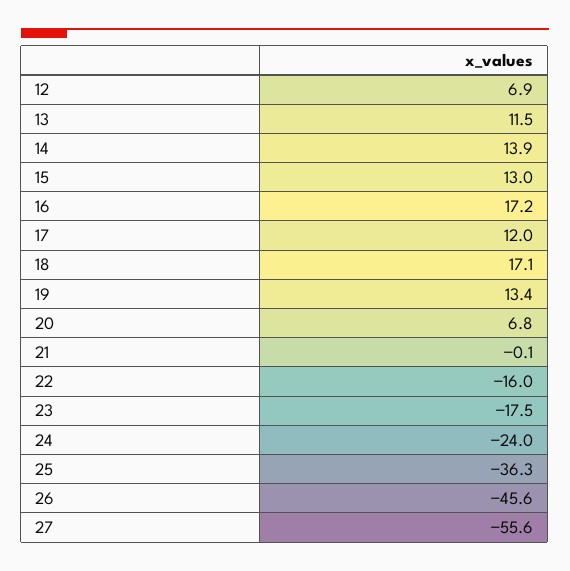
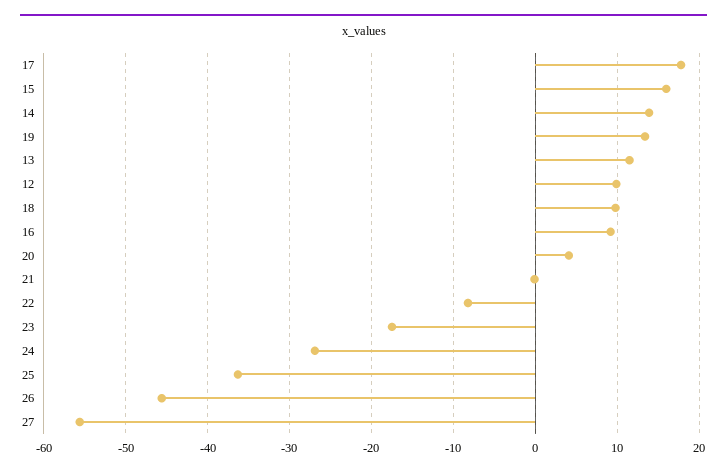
12: 6.9 -> 10
15: 13 -> 16
16: 17.2 -> 9
17: 12 -> 18
18: 17.1 -> 10
20: 6.8 -> 4
22: -16 -> -8
24: -24 -> -27

